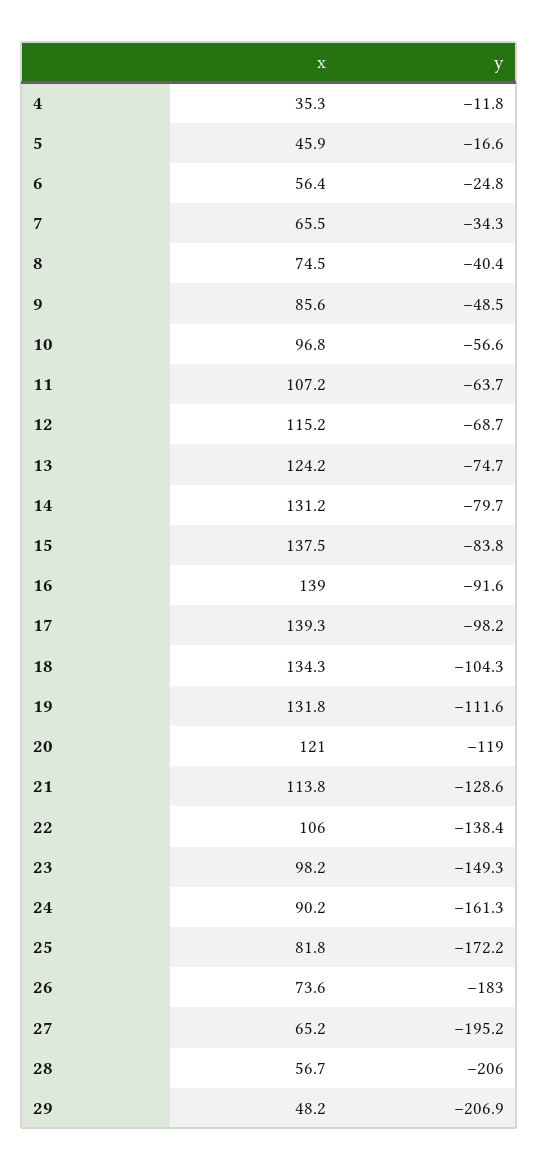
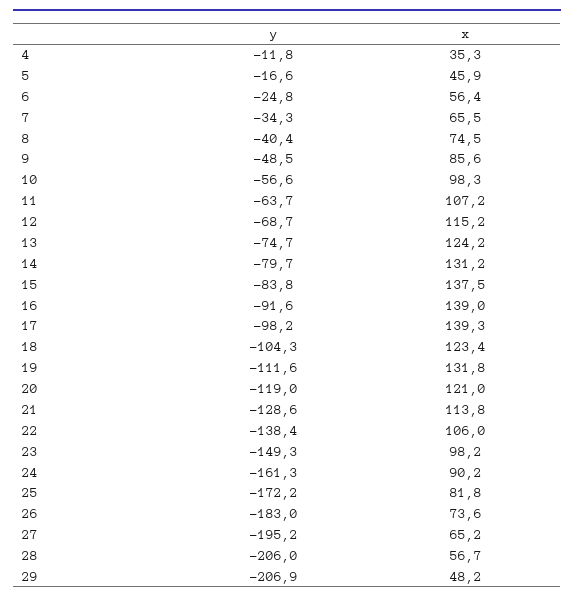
x, 10: 96.8 -> 98.3
x, 18: 134.3 -> 123.4

